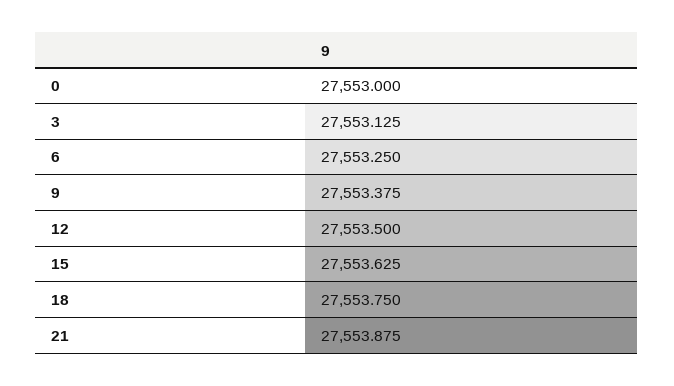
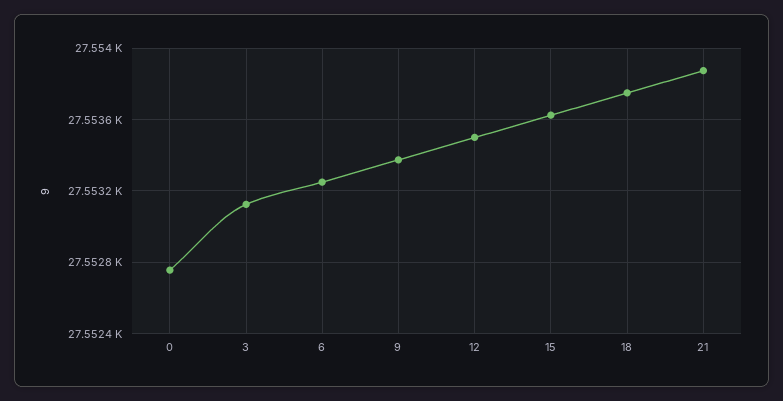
0: 27553 -> 27552.75

